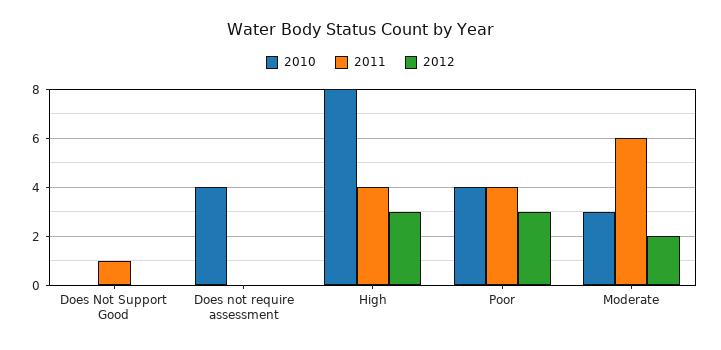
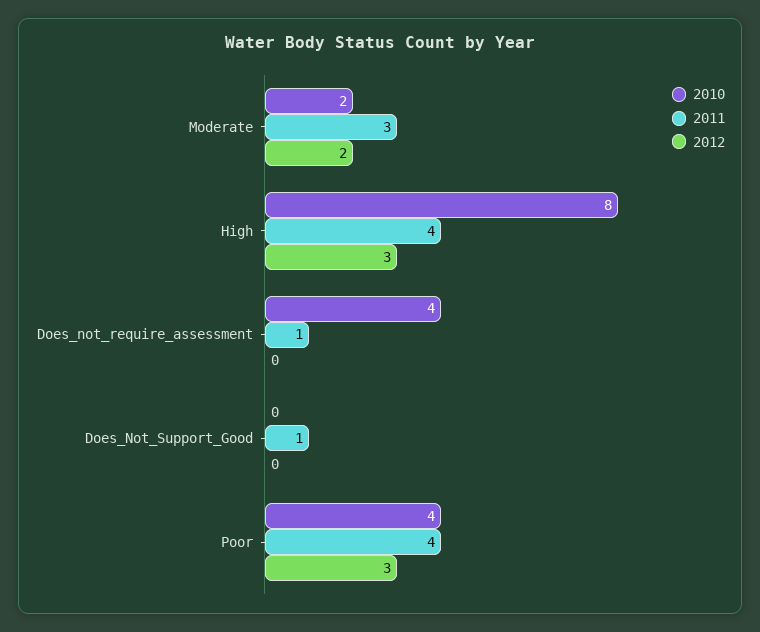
2011, Does not require assessment: 0 -> 1
2010, Moderate: 3 -> 2
2011, Moderate: 6 -> 3

